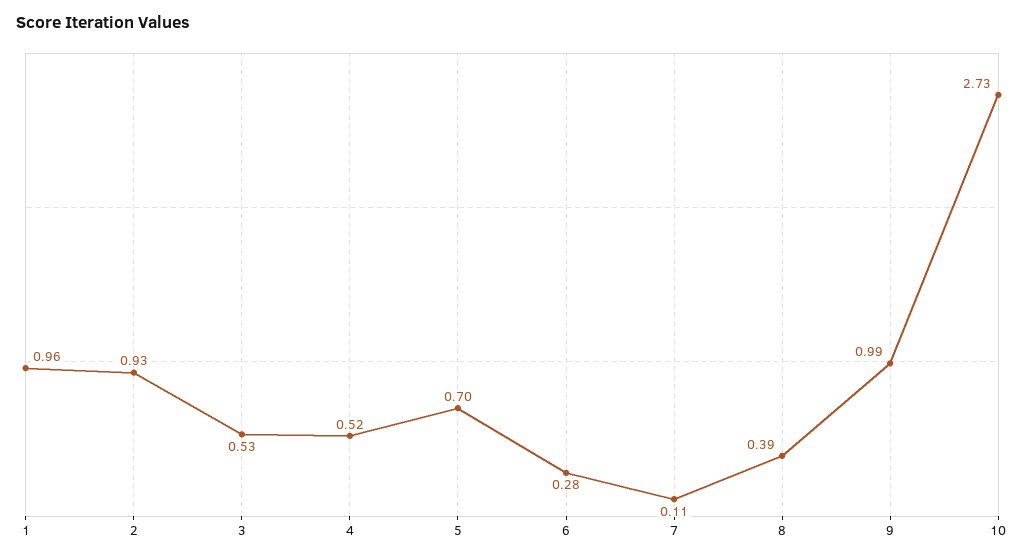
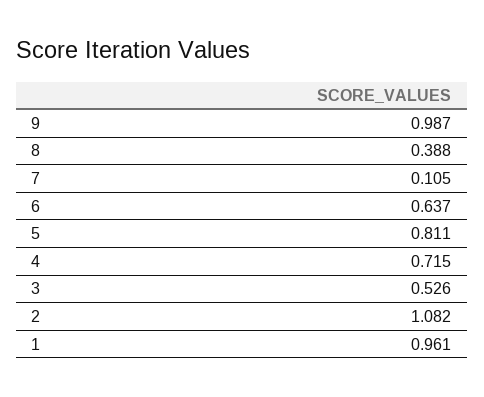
2: 0.93 -> 1.082
4: 0.52 -> 0.715
5: 0.7 -> 0.811
6: 0.28 -> 0.637
10: 2.73 -> none

